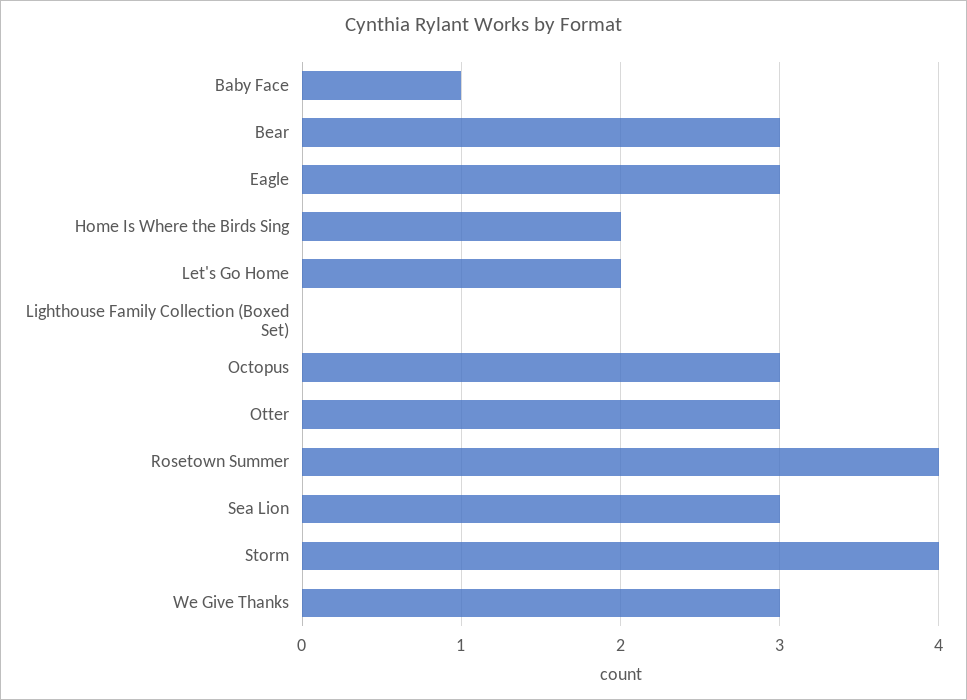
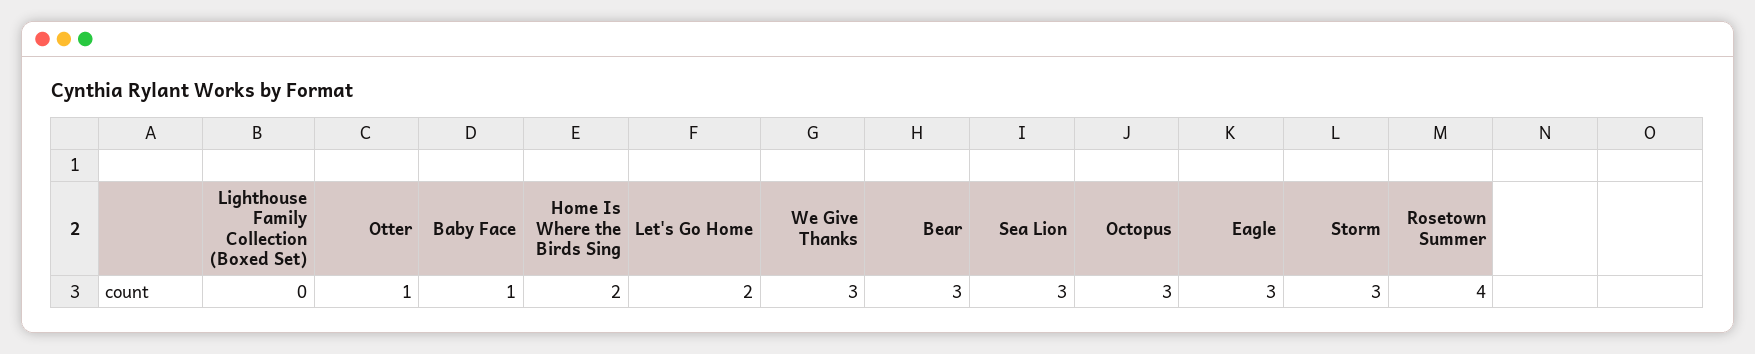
Otter: 3 -> 1
Storm: 4 -> 3

